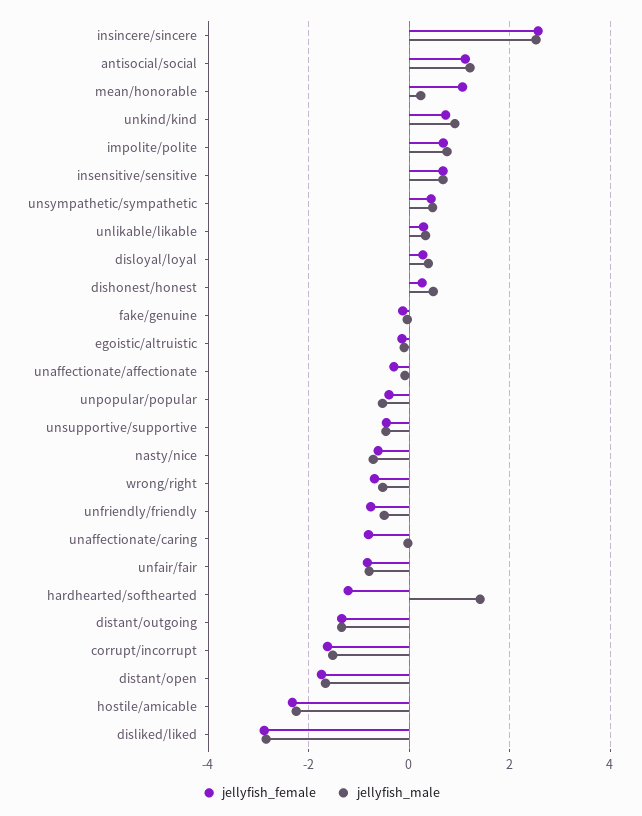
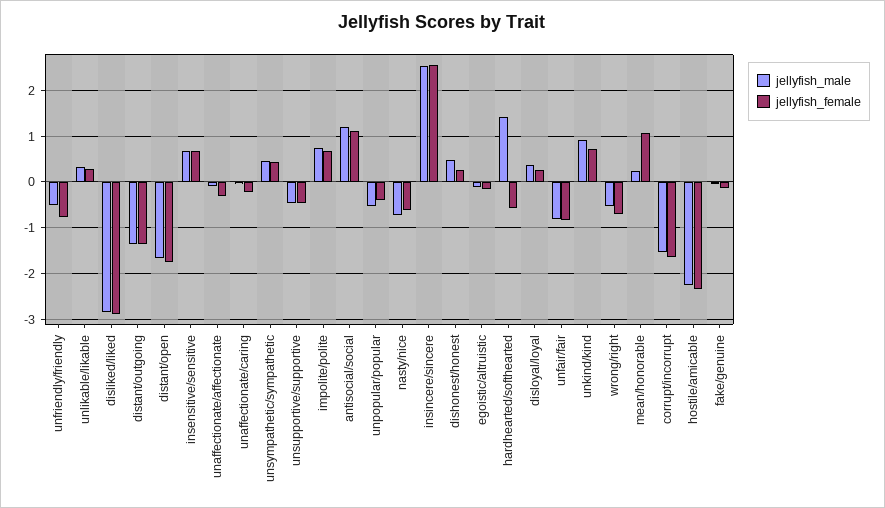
jellyfish_female, unaffectionate/caring: -0.8 -> -0.2
jellyfish_female, hardhearted/softhearted: -1.2 -> -0.6

